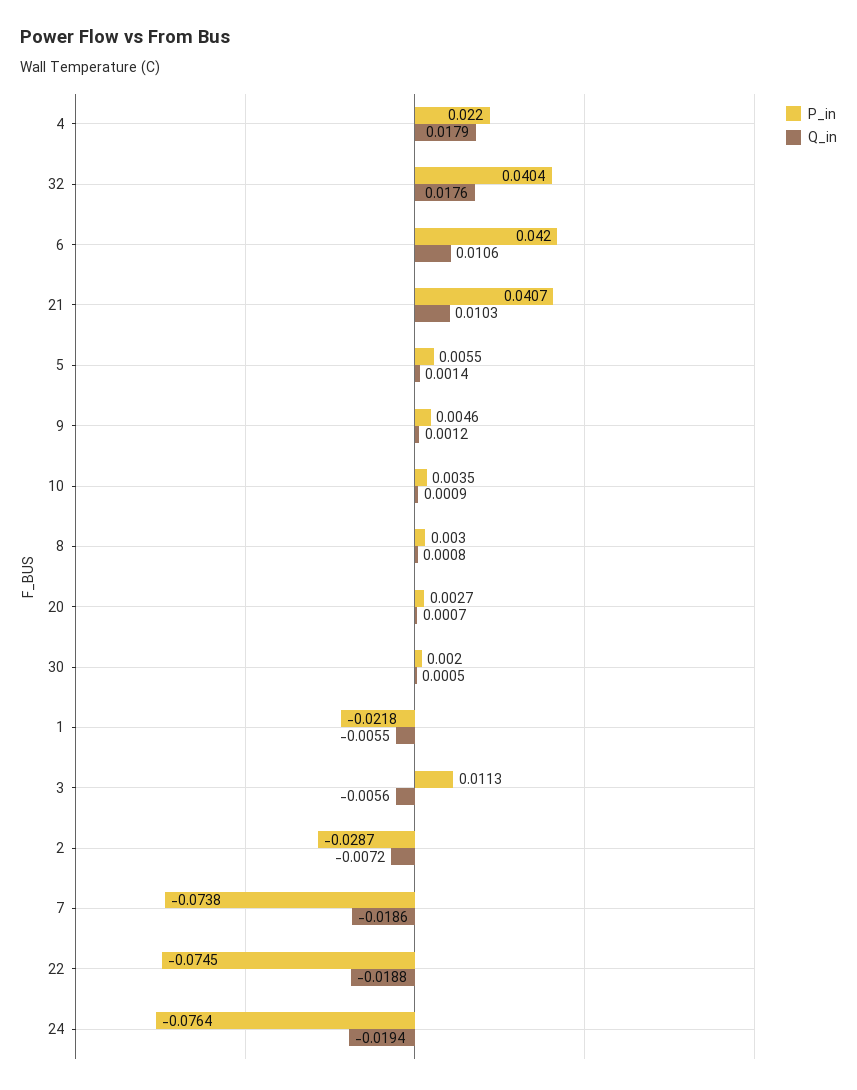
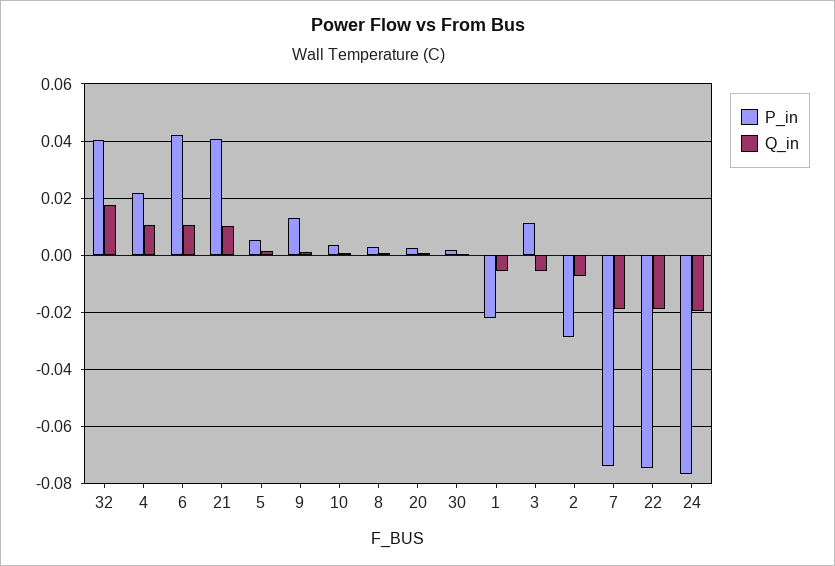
Q_in, 4: 0.0179 -> 0.01
P_in, 9: 0.0046 -> 0.0125

